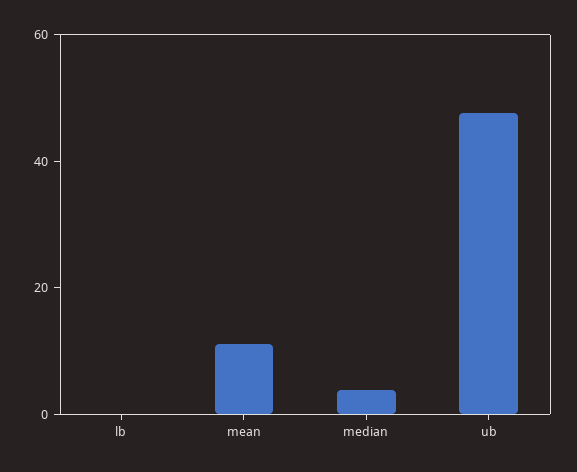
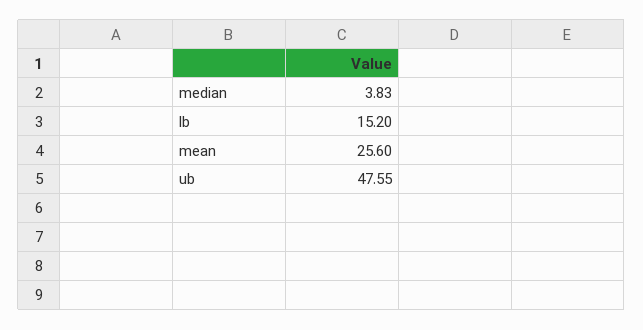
lb: 0 -> 15.2
mean: 10 -> 25.6

